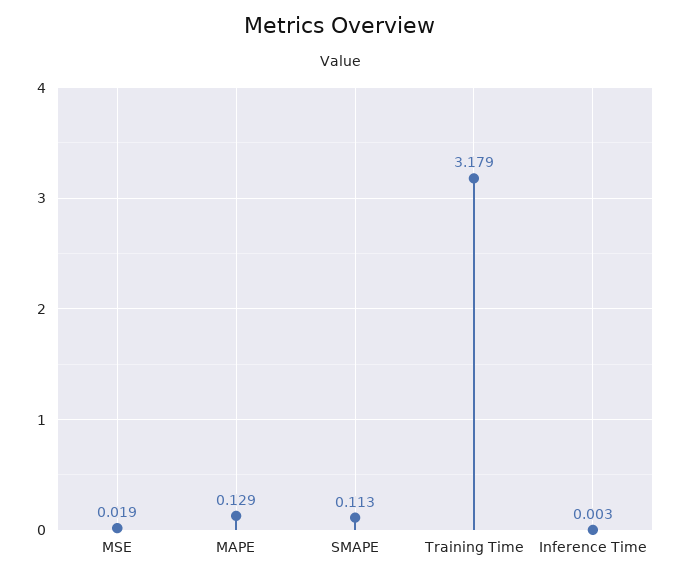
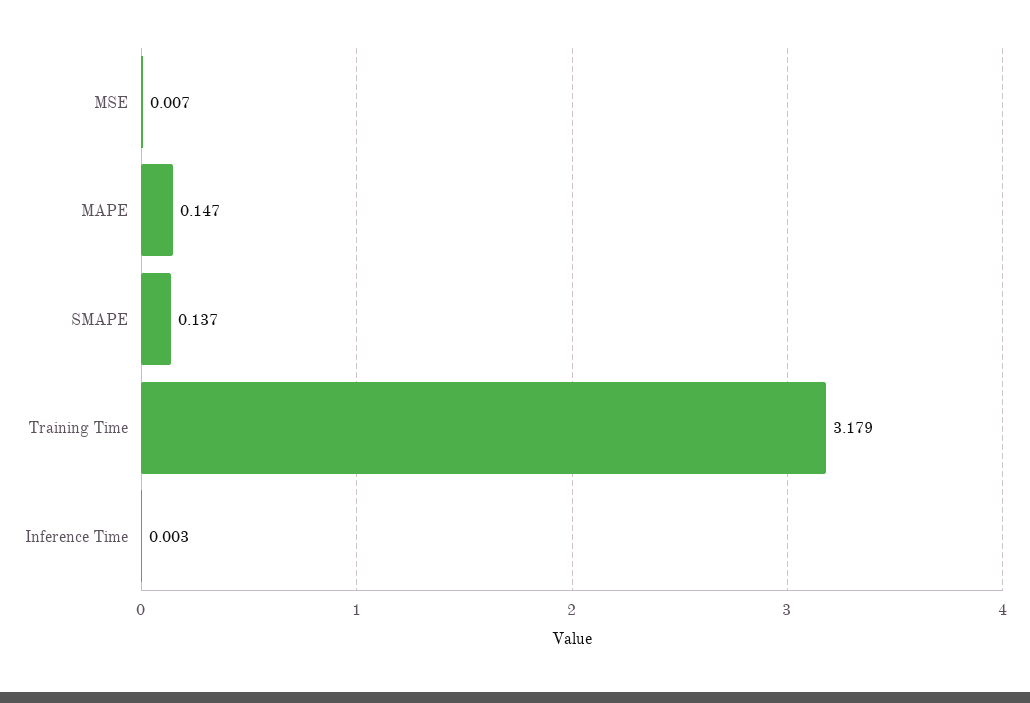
MSE: 0.019 -> 0.007
MAPE: 0.129 -> 0.147
SMAPE: 0.113 -> 0.137

